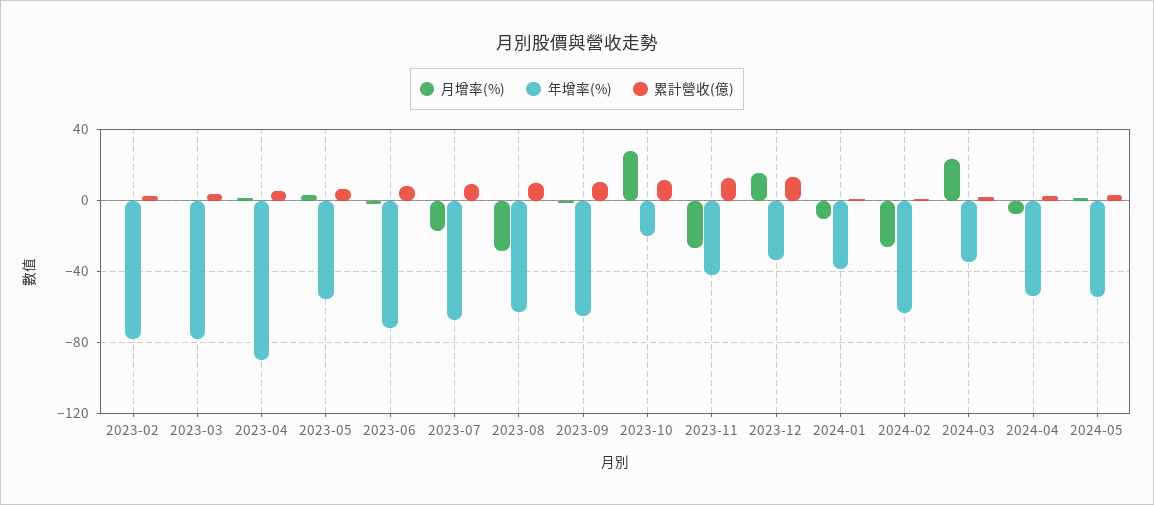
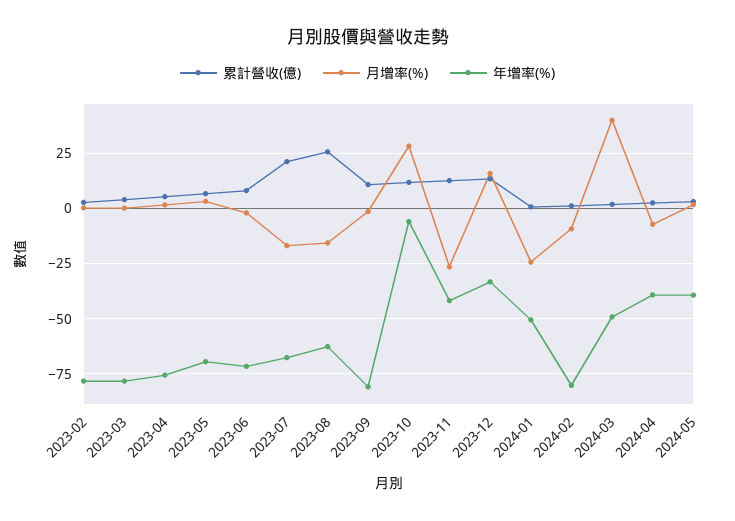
年增率(%), 2023-04: -90 -> -75
年增率(%), 2023-05: -55 -> -70
累計營收(億), 2023-07: 10 -> 20
月增率(%), 2023-08: -30 -> -15
累計營收(億), 2023-08: 10 -> 25
年增率(%), 2023-09: -65 -> -80
年增率(%), 2023-10: -20 -> -5
月增率(%), 2024-01: -10 -> -25
年增率(%), 2024-01: -40 -> -50
月增率(%), 2024-02: -25 -> -10
年增率(%), 2024-02: -65 -> -80
月增率(%), 2024-03: 25 -> 40
年增率(%), 2024-03: -35 -> -50
年增率(%), 2024-04: -55 -> -40
年增率(%), 2024-05: -55 -> -40

